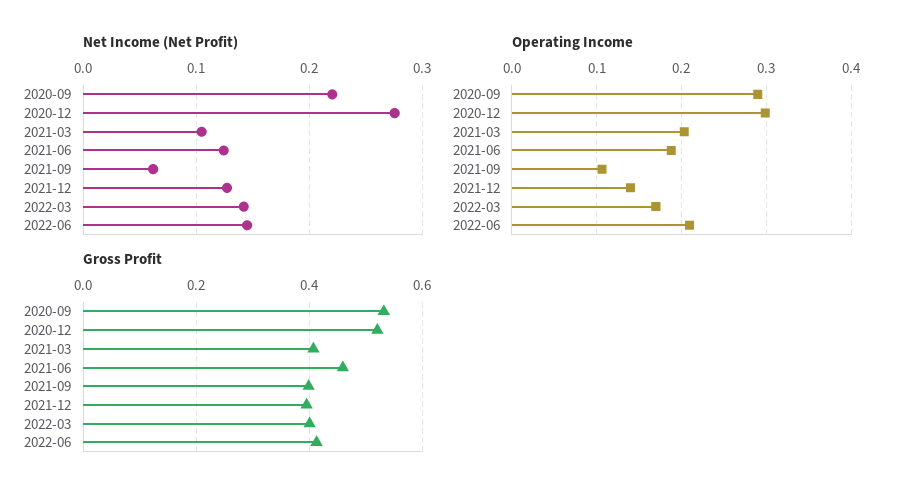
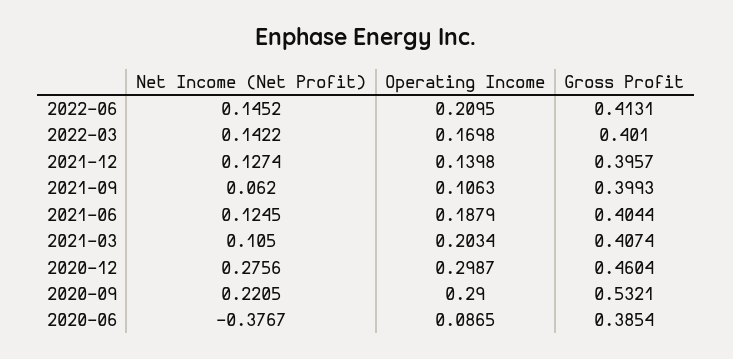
Gross Profit, 2020-12: 0.52 -> 0.4604
Gross Profit, 2021-06: 0.46 -> 0.4044
Net Income (Net Profit), 2020-06: none -> -0.3767
Operating Income, 2020-06: none -> 0.0865
Gross Profit, 2020-06: none -> 0.3854

